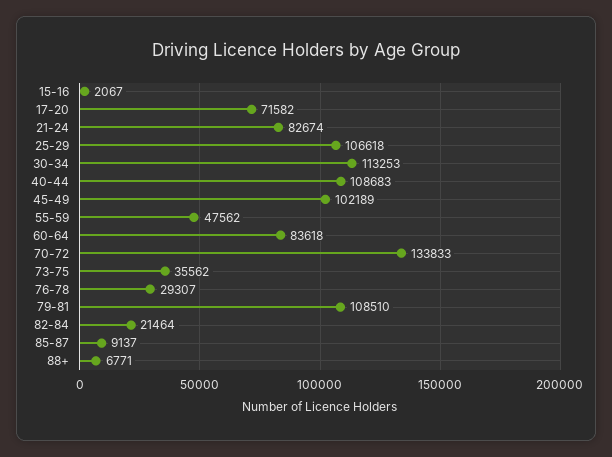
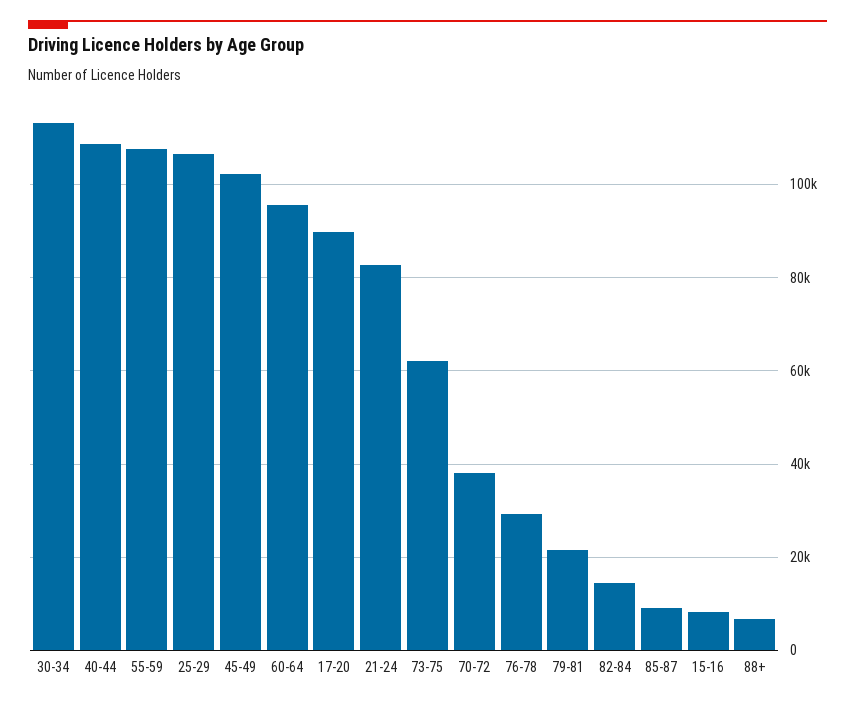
15-16: 2067 -> 8000
17-20: 71582 -> 90000
55-59: 47562 -> 108000
60-64: 83618 -> 96000
70-72: 133833 -> 38000
73-75: 35562 -> 62000
79-81: 108510 -> 22000
82-84: 21464 -> 14000

